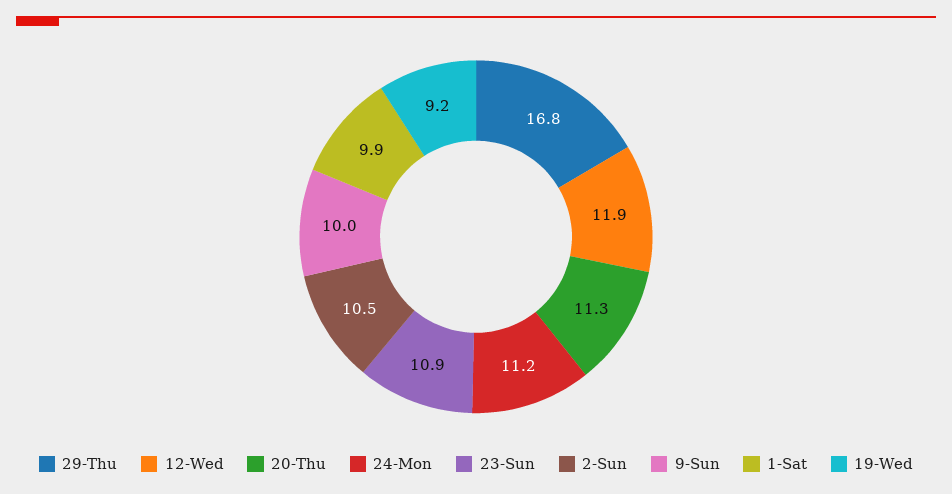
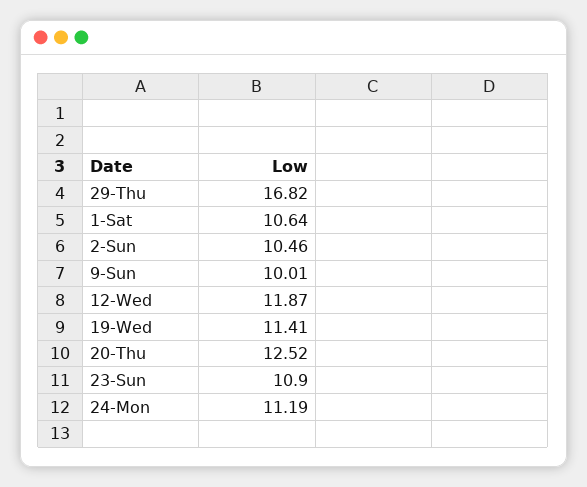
20-Thu: 11.3 -> 12.52
1-Sat: 9.9 -> 10.64
19-Wed: 9.2 -> 11.41

